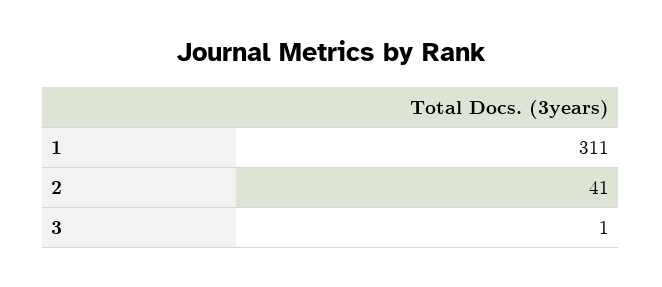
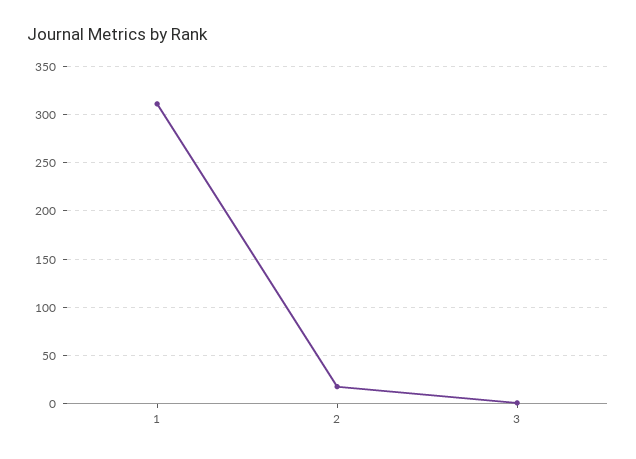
2: 41 -> 20

